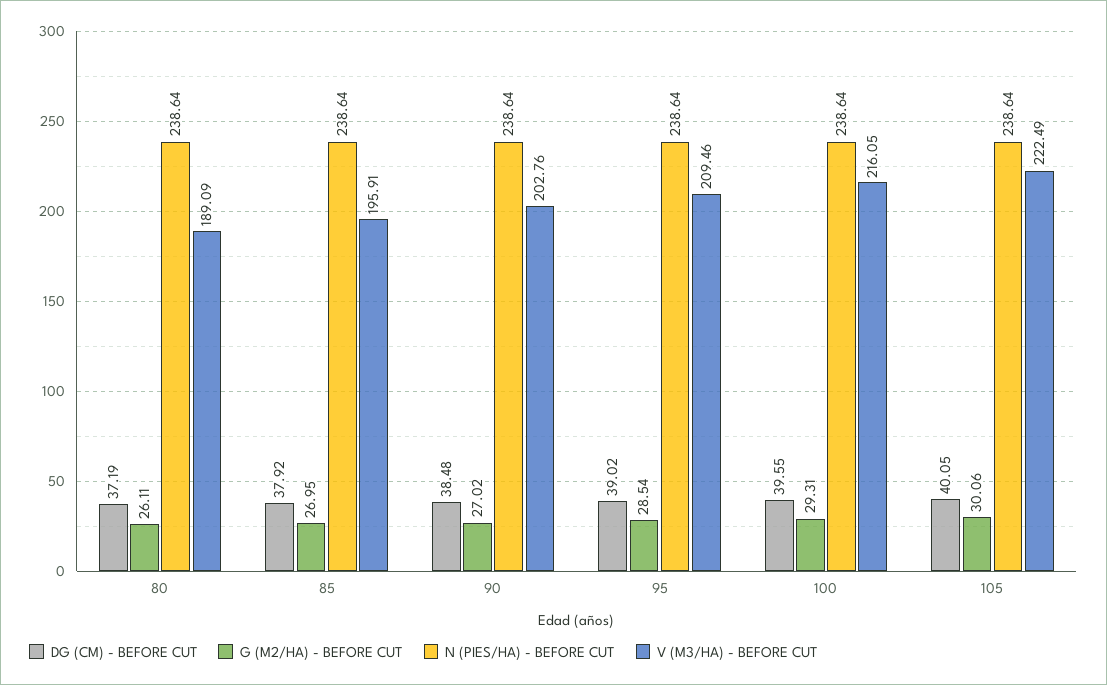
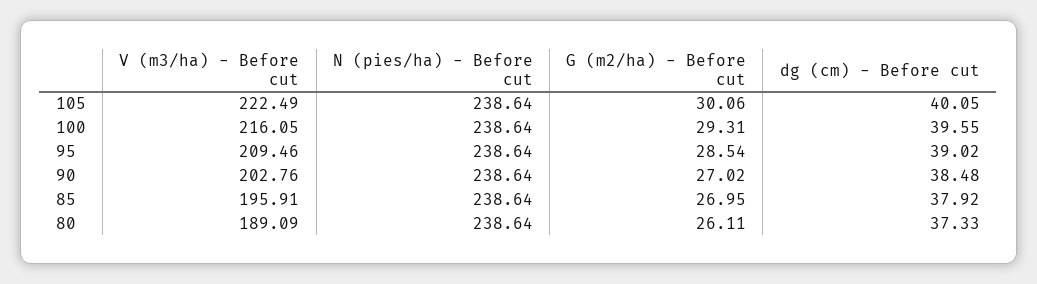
DG (CM) - BEFORE CUT, 80: 37.19 -> 37.33

